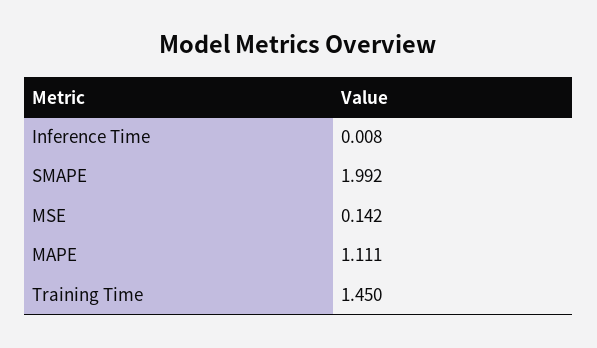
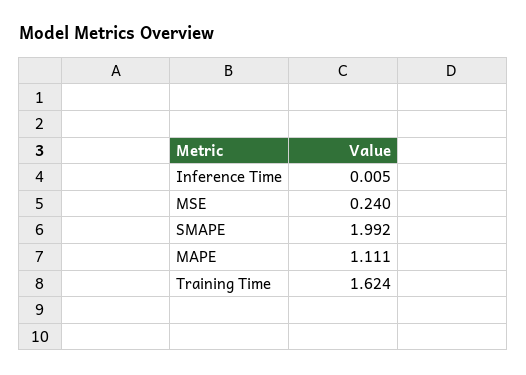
Inference Time: 0.008 -> 0.005
MSE: 0.142 -> 0.24
Training Time: 1.45 -> 1.624

